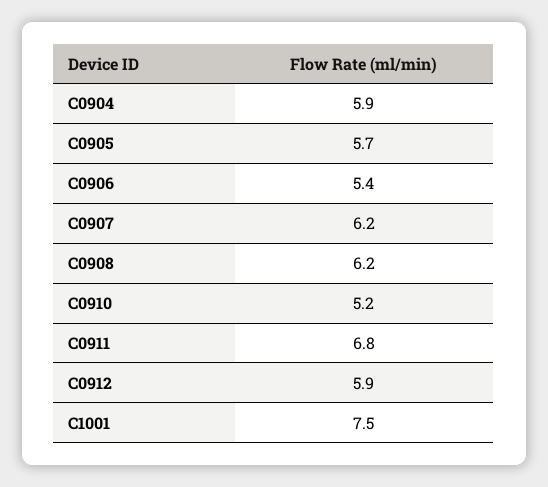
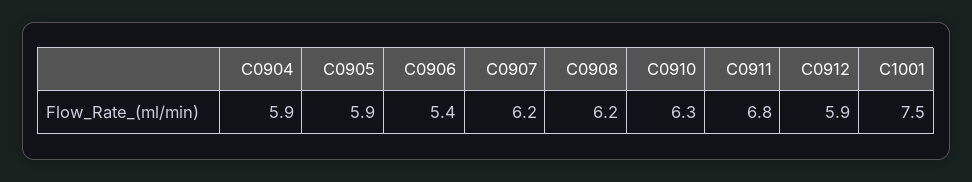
C0905: 5.7 -> 5.9
C0910: 5.2 -> 6.3

